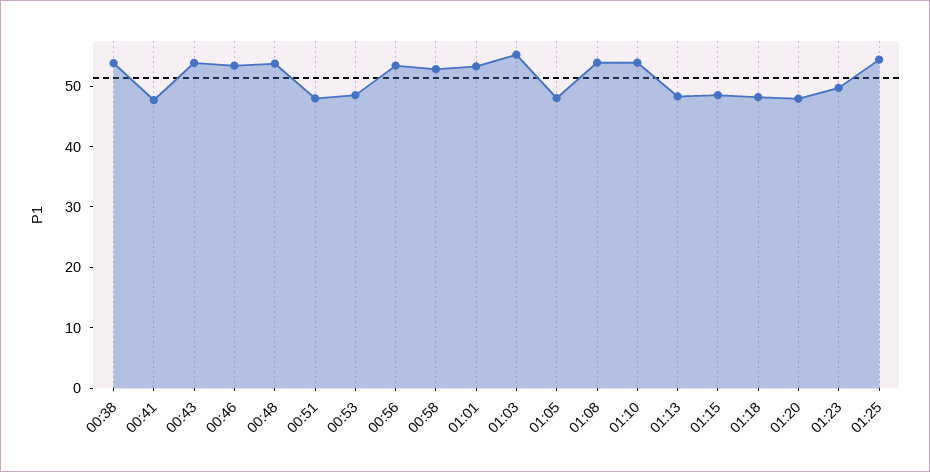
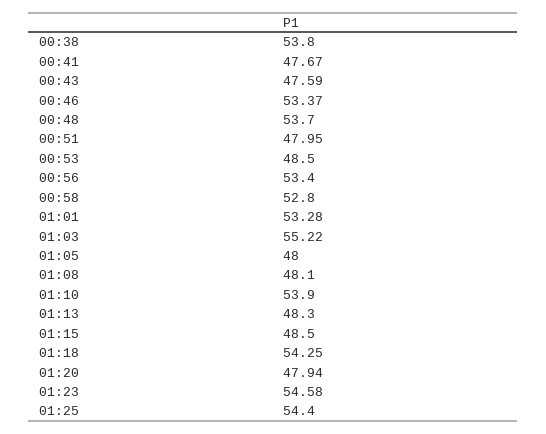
00:43: 54 -> 47.59
01:08: 54 -> 48.1
01:18: 48 -> 54.25
01:23: 50 -> 54.58

